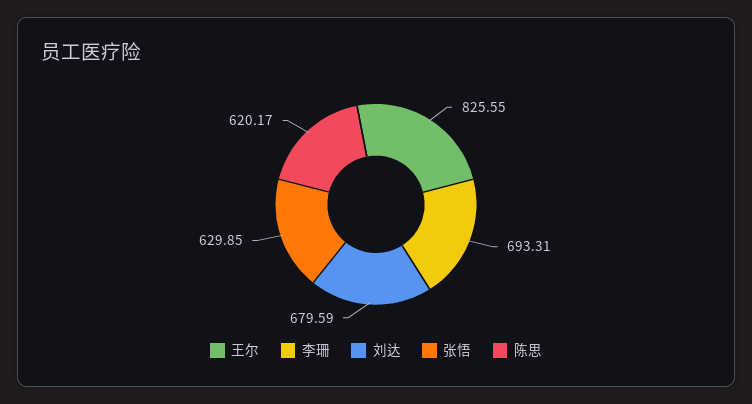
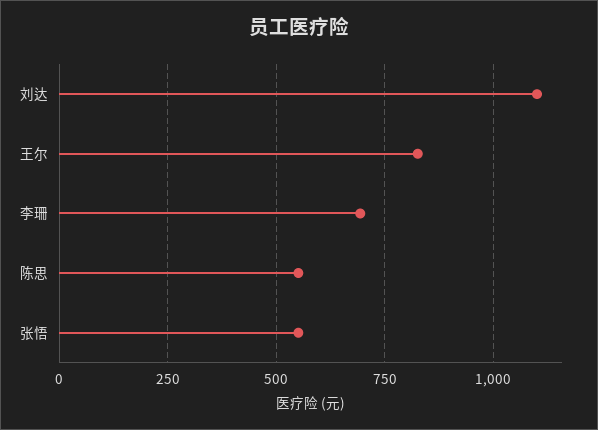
刘达: 679.59 -> 1100
张悟: 629.85 -> 550
陈思: 620.17 -> 550

